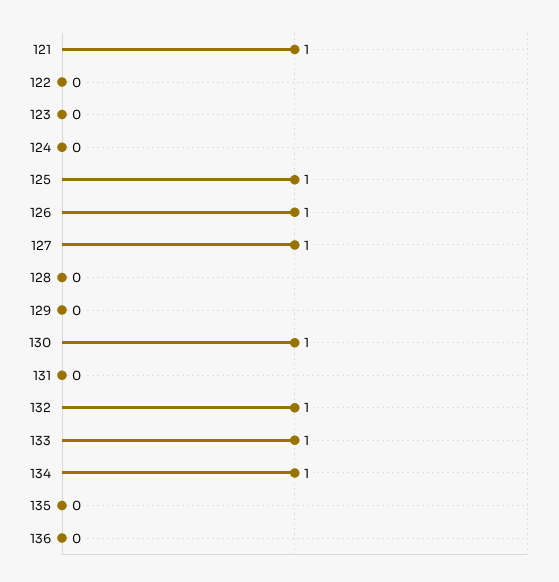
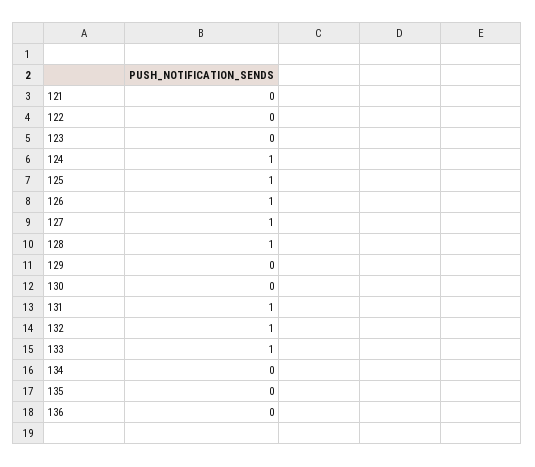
121: 1 -> 0
124: 0 -> 1
128: 0 -> 1
130: 1 -> 0
131: 0 -> 1
134: 1 -> 0

